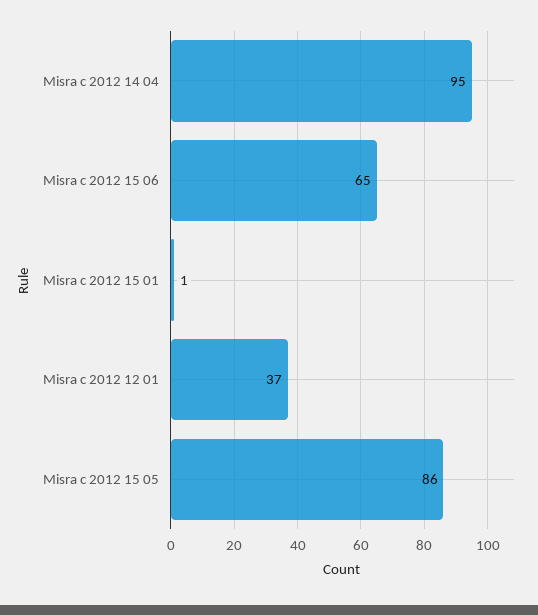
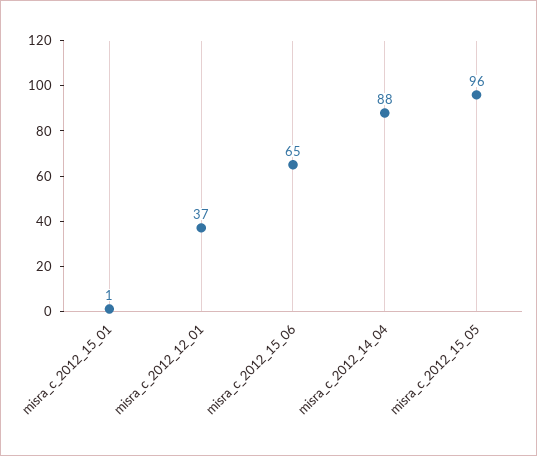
Misra c 2012 14 04: 95 -> 88
Misra c 2012 15 05: 86 -> 96

